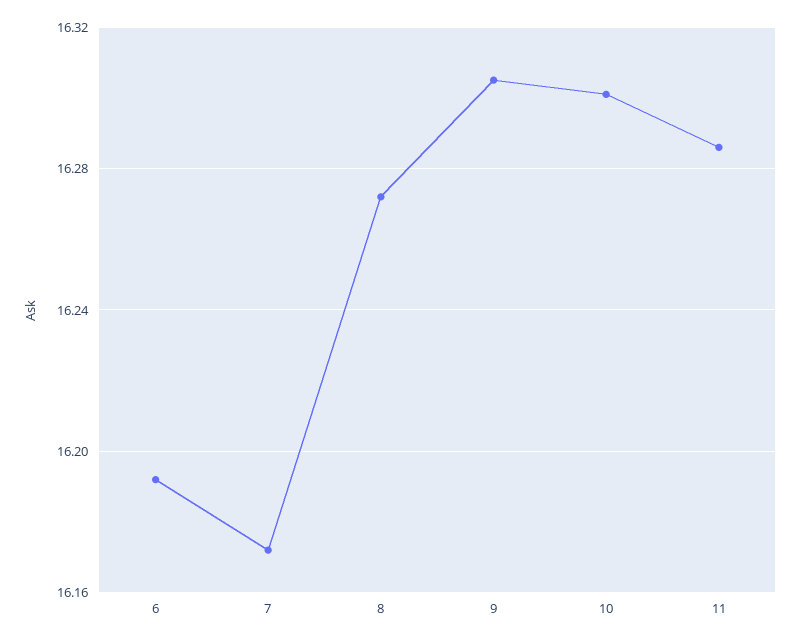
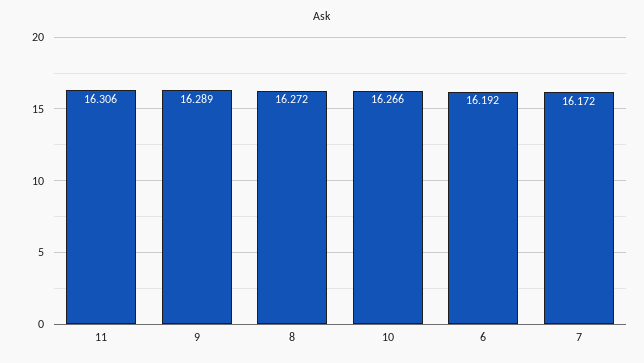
9: 16.305 -> 16.289
10: 16.3 -> 16.266
11: 16.285 -> 16.306

